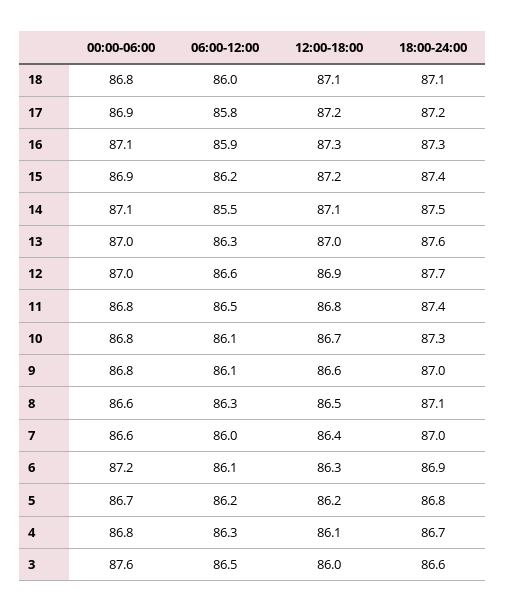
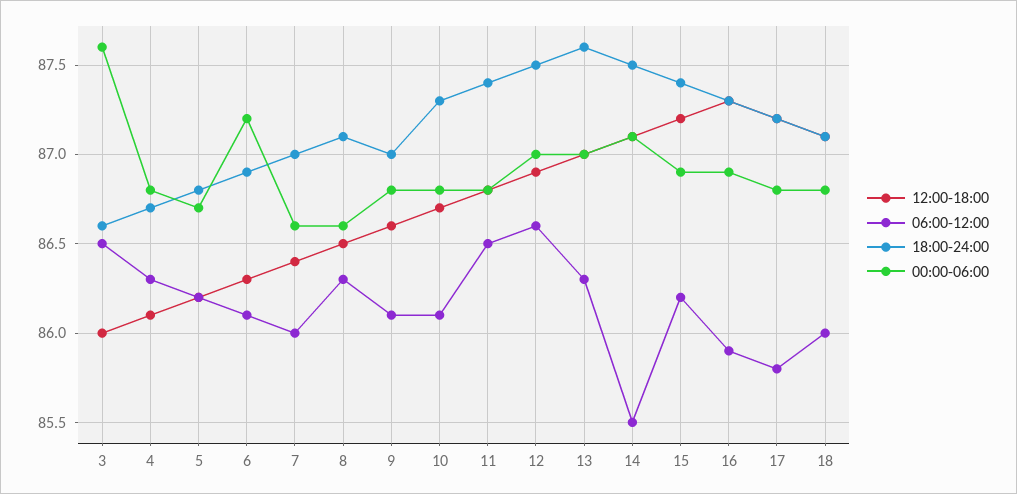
00:00-06:00, 17: 86.9 -> 86.8
00:00-06:00, 16: 87.1 -> 86.9
18:00-24:00, 12: 87.7 -> 87.5

